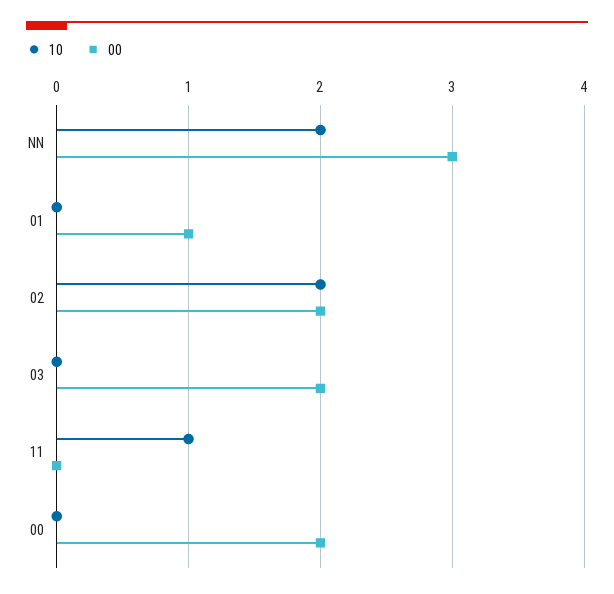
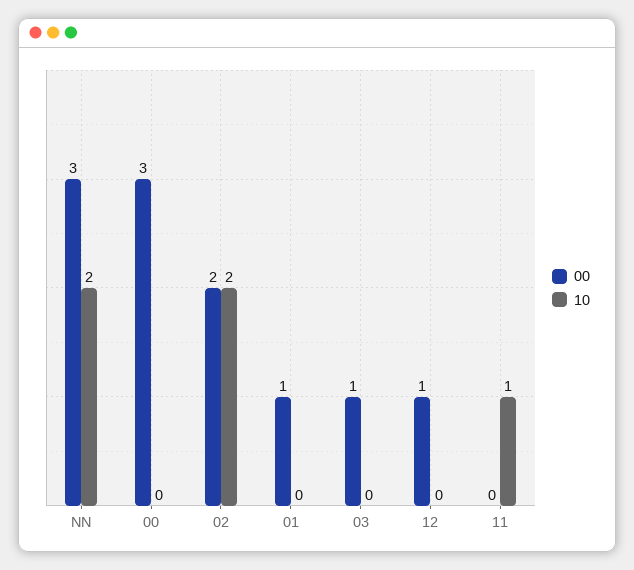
00, 03: 2 -> 1
00, 00: 2 -> 3
00, 12: none -> 1
10, 12: none -> 0

